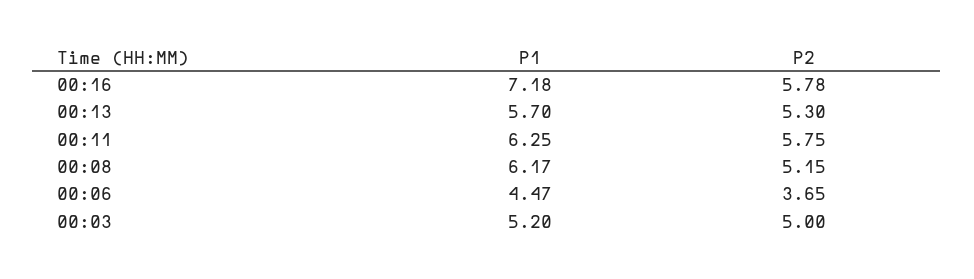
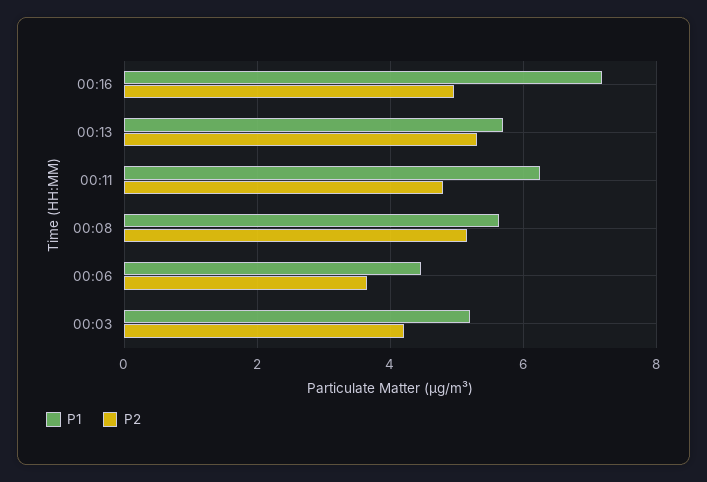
P2, 00:16: 5.78 -> 5
P2, 00:11: 5.75 -> 4.8
P1, 00:08: 6.17 -> 5.6
P2, 00:03: 5 -> 4.2

